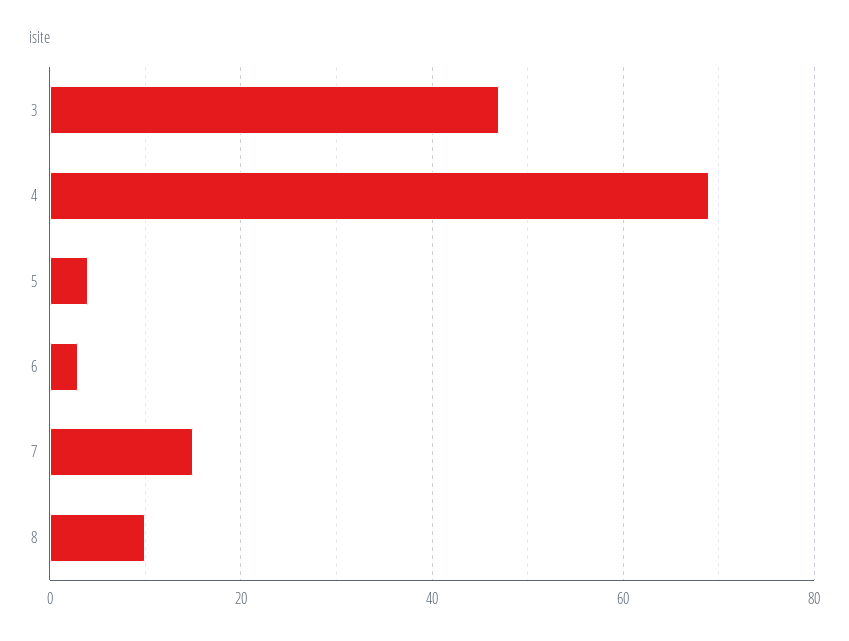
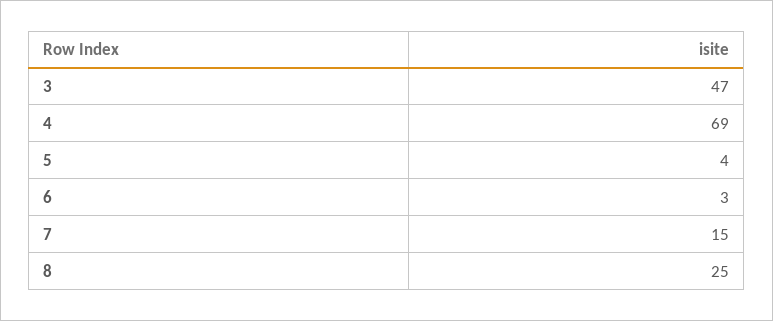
8: 10 -> 25

